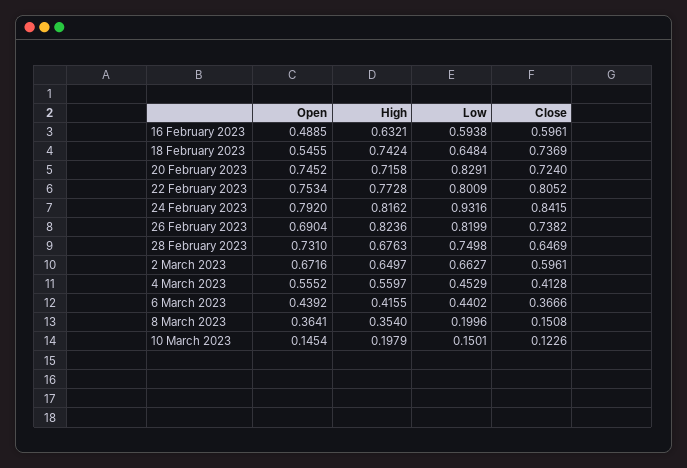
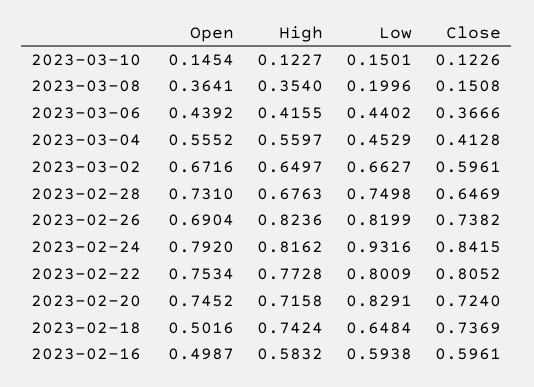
Open, 16 February 2023: 0.4885 -> 0.4987
High, 16 February 2023: 0.6321 -> 0.5832
Open, 18 February 2023: 0.5455 -> 0.5016
High, 10 March 2023: 0.1979 -> 0.1227

